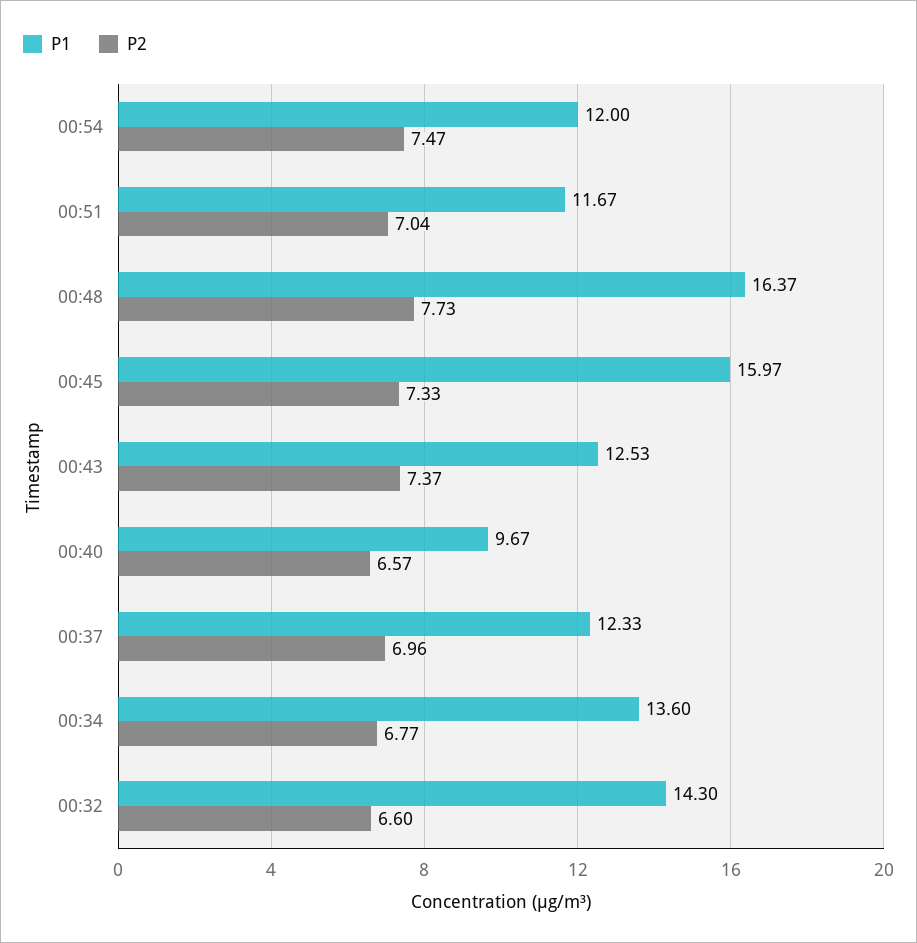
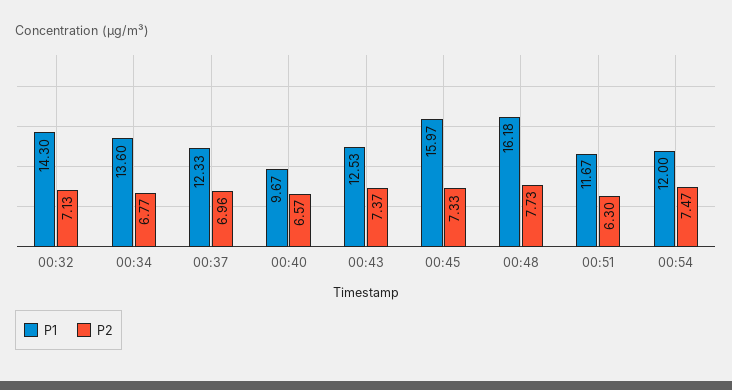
P2, 00:51: 7.04 -> 6.3
P1, 00:48: 16.37 -> 16.18
P2, 00:32: 6.6 -> 7.13

